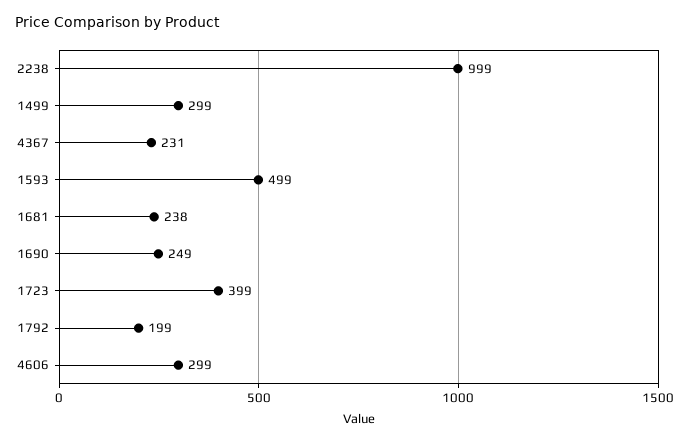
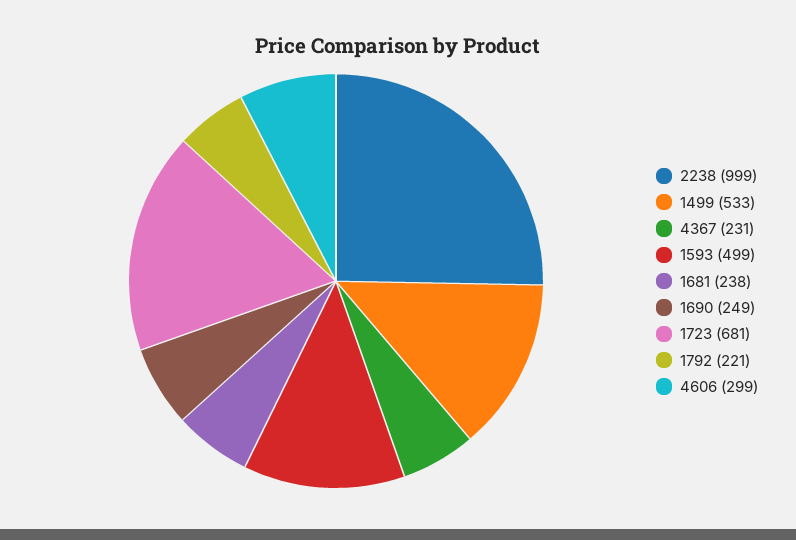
1499: 299 -> 533
1723: 399 -> 681
1792: 199 -> 221

